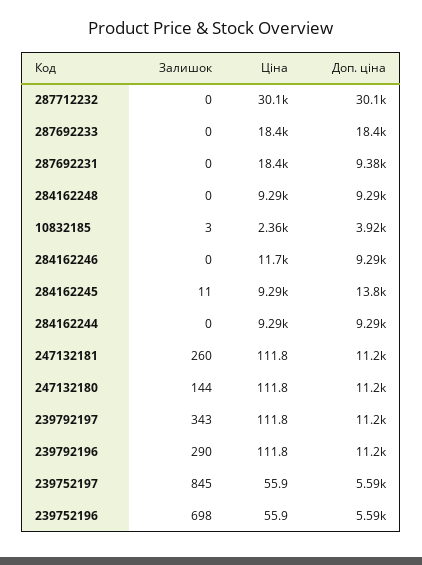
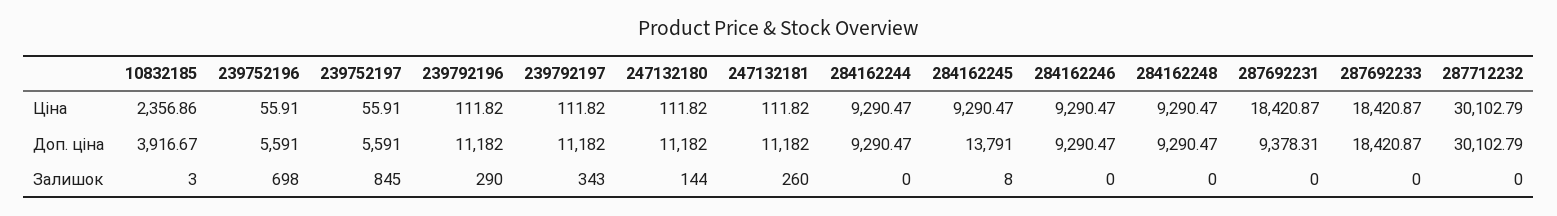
Ціна, 284162246: 11700 -> 9290.47
Залишок, 284162245: 11 -> 8

